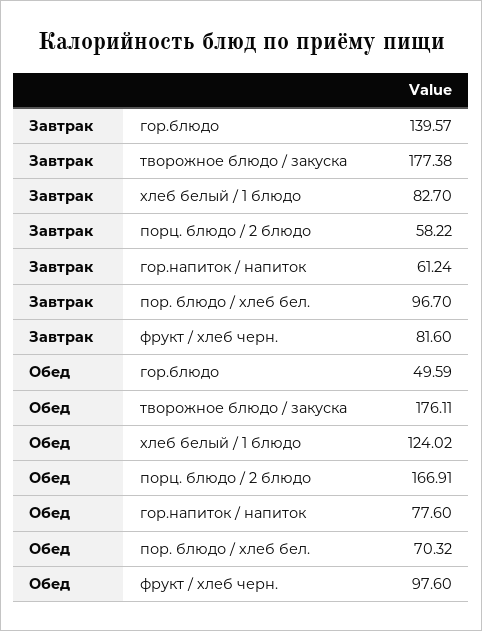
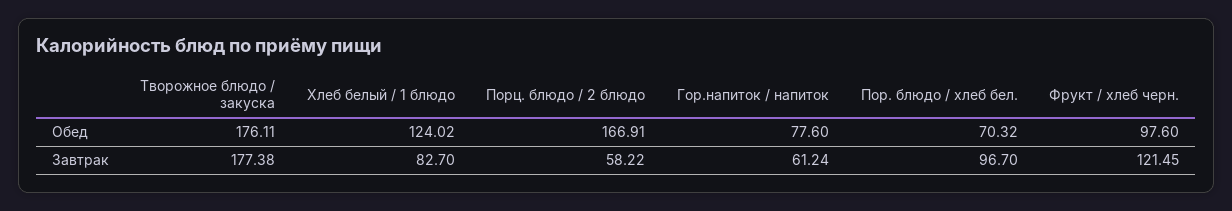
Завтрак, гор.блюдо: 139.57 -> none
Завтрак, фрукт / хлеб черн.: 81.6 -> 121.45
Обед, гор.блюдо: 49.59 -> none

